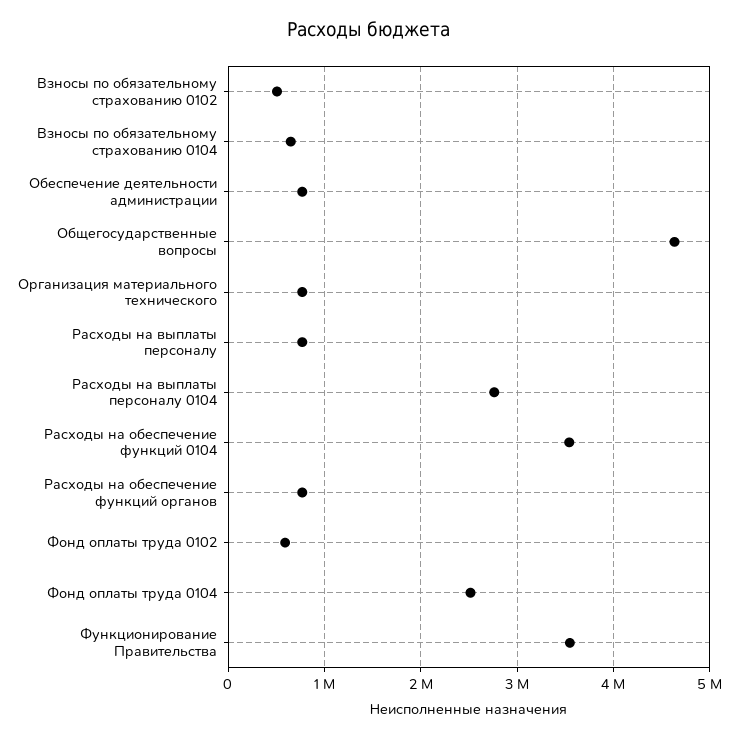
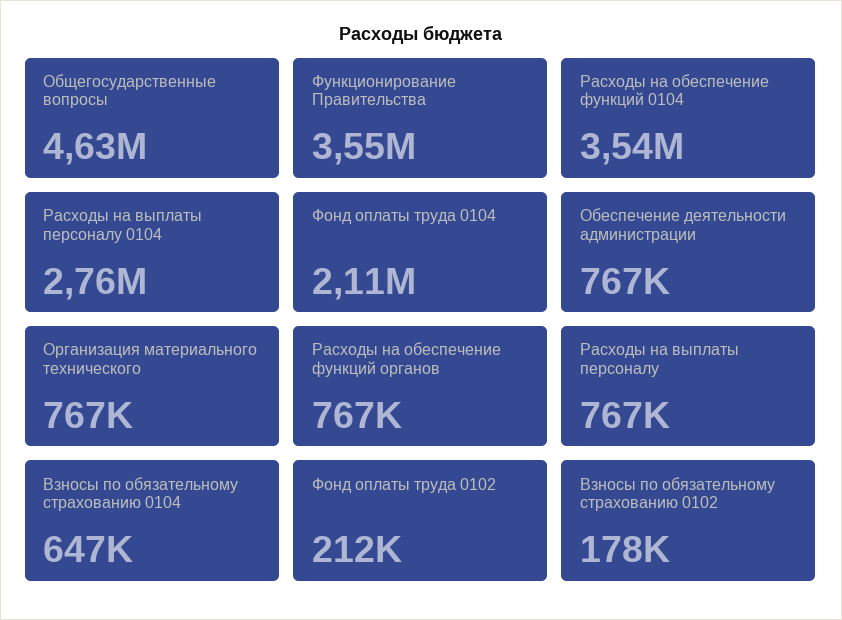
Взносы по обязательному страхованию 0102: 500000 -> 178000
Фонд оплаты труда 0102: 600000 -> 212000
Фонд оплаты труда 0104: 2500000 -> 2110000

